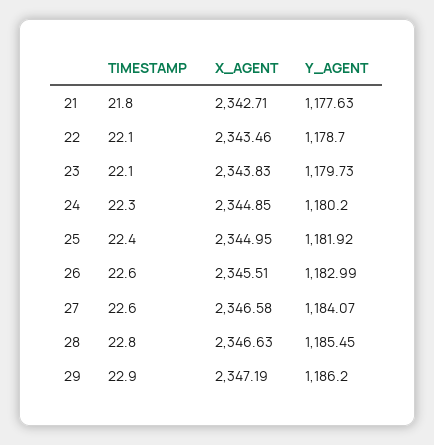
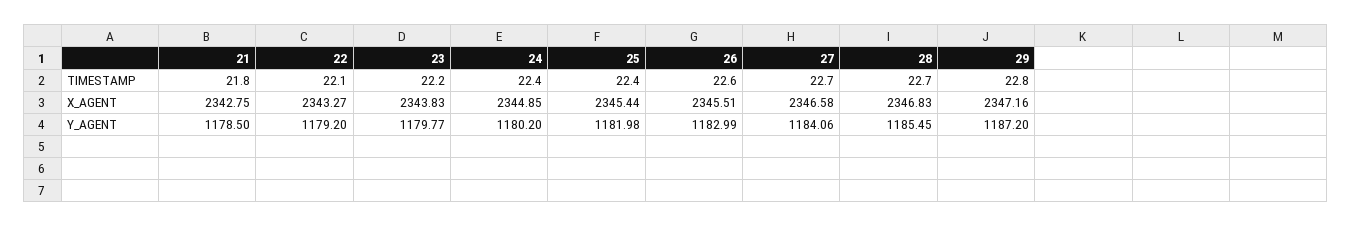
X_AGENT, 21: 2342.71 -> 2342.75
Y_AGENT, 21: 1177.63 -> 1178.5
X_AGENT, 22: 2343.46 -> 2343.27
Y_AGENT, 22: 1178.7 -> 1179.2
TIMESTAMP, 23: 22.1 -> 22.2
Y_AGENT, 23: 1179.73 -> 1179.77
TIMESTAMP, 24: 22.3 -> 22.4
X_AGENT, 25: 2344.95 -> 2345.44
Y_AGENT, 25: 1181.92 -> 1181.98
TIMESTAMP, 27: 22.6 -> 22.7
Y_AGENT, 27: 1184.07 -> 1184.06
TIMESTAMP, 28: 22.8 -> 22.7
X_AGENT, 28: 2346.63 -> 2346.83
TIMESTAMP, 29: 22.9 -> 22.8
X_AGENT, 29: 2347.19 -> 2347.16
Y_AGENT, 29: 1186.2 -> 1187.2

